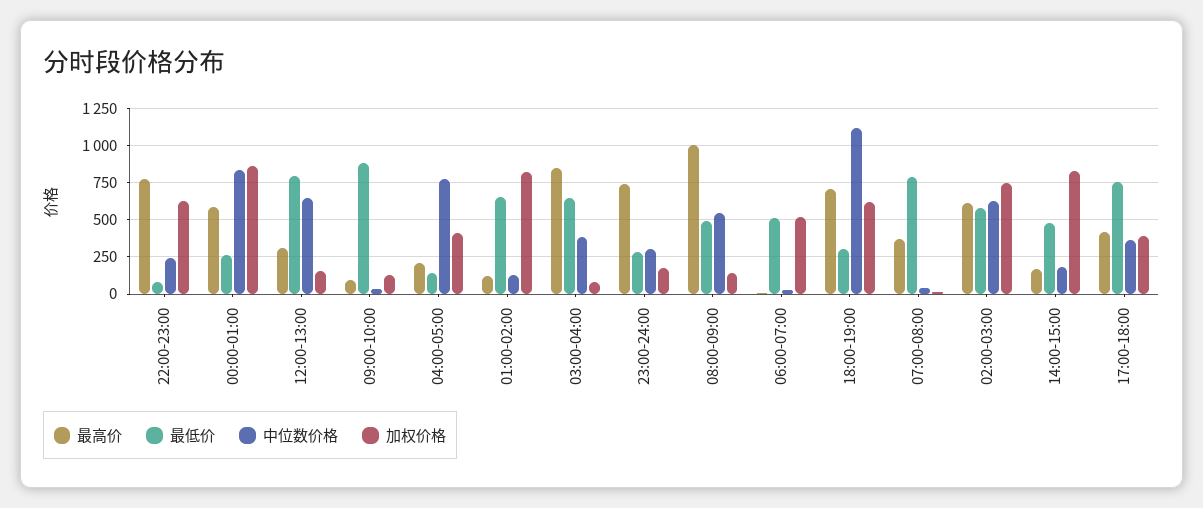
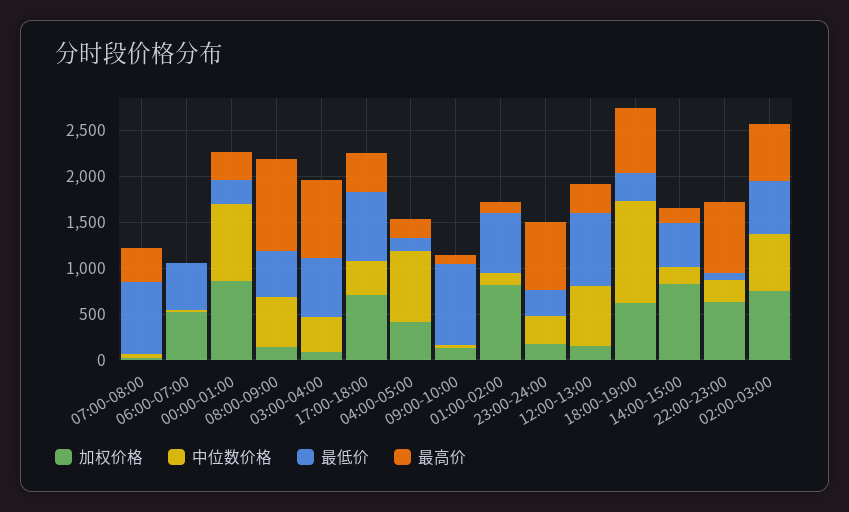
最高价, 00:00-01:00: 600 -> 300
加权价格, 17:00-18:00: 400 -> 700

